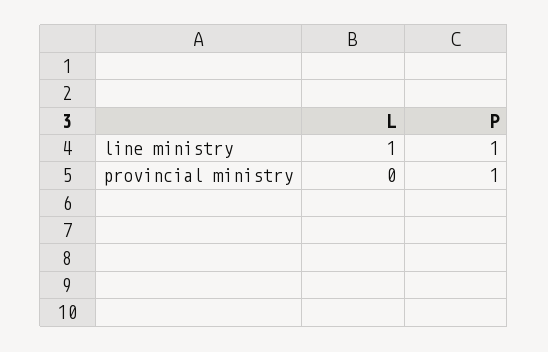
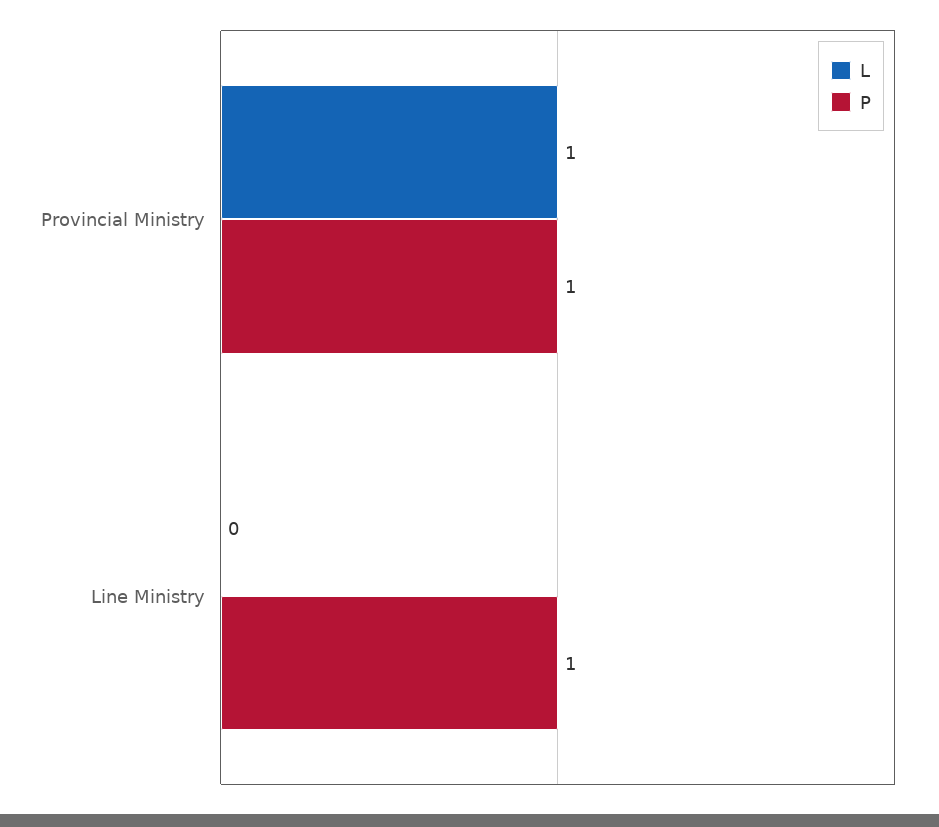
L, line ministry: 1 -> 0
L, provincial ministry: 0 -> 1

